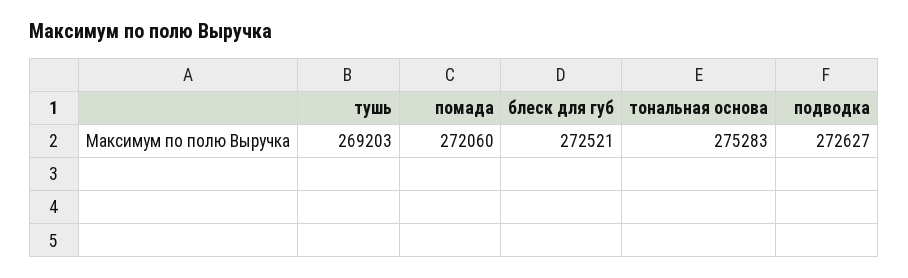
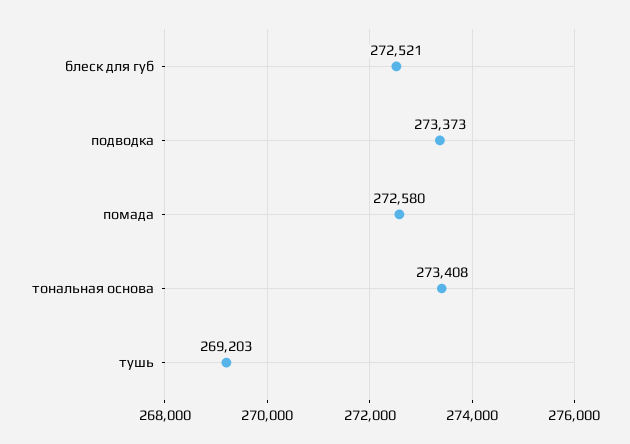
помада: 272060 -> 272580
тональная основа: 275283 -> 273408
подводка: 272627 -> 273373

